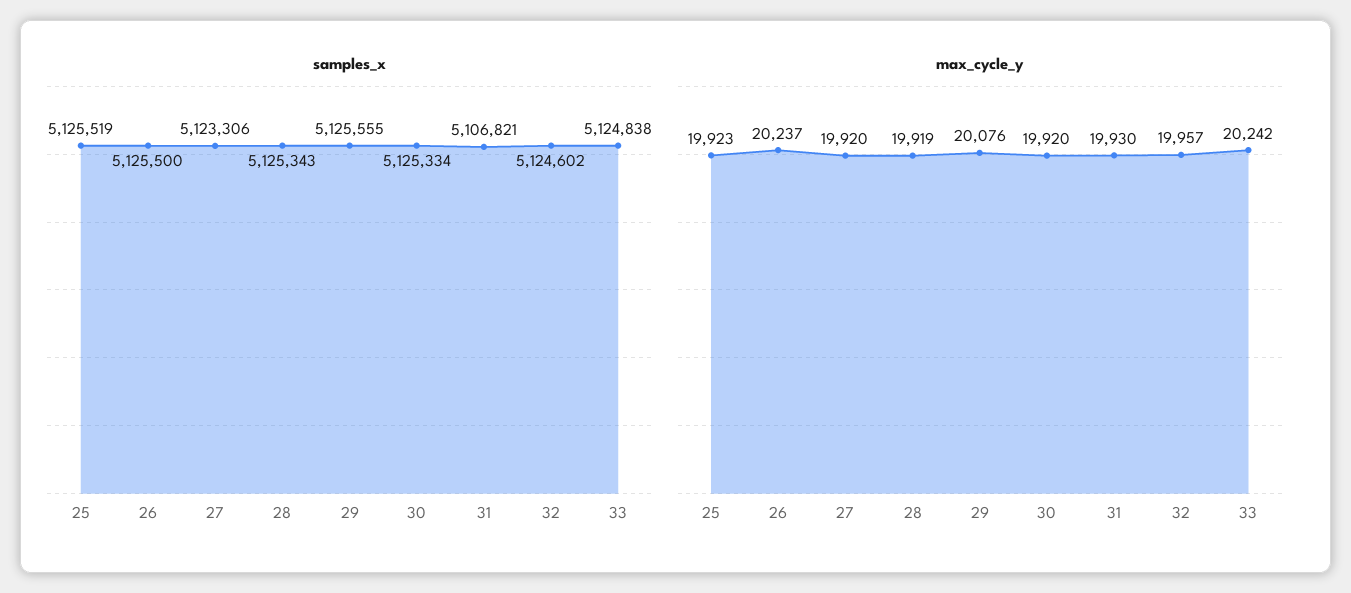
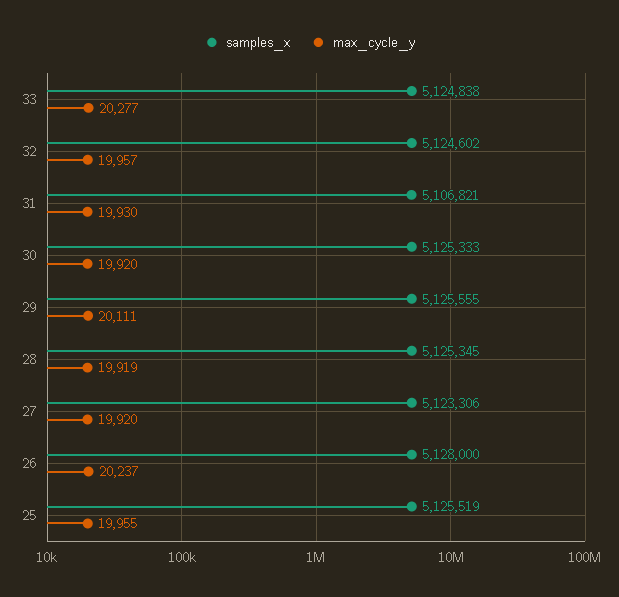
samples_x, 26: 5125500 -> 5128000
samples_x, 28: 5125343 -> 5125345
samples_x, 30: 5125334 -> 5125333
max_cycle_y, 25: 19923 -> 19955
max_cycle_y, 29: 20076 -> 20111
max_cycle_y, 33: 20242 -> 20277

